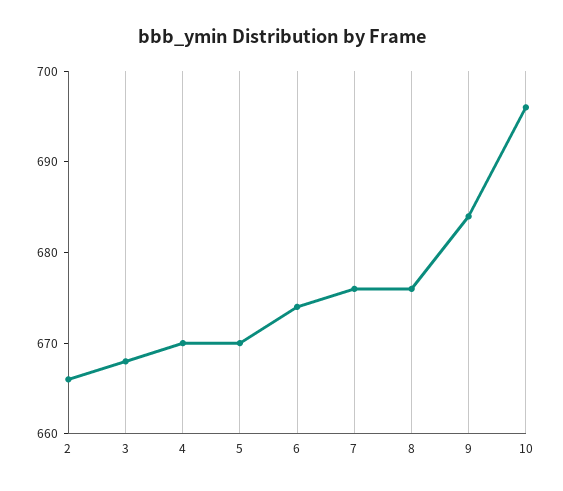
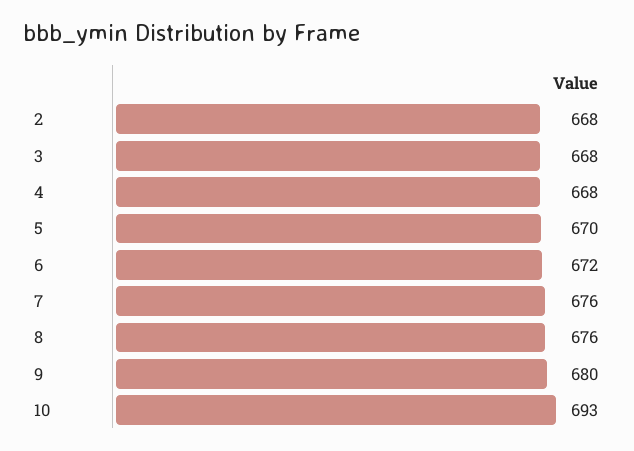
2: 666 -> 668
4: 670 -> 668
6: 674 -> 672
9: 684 -> 680
10: 696 -> 693

